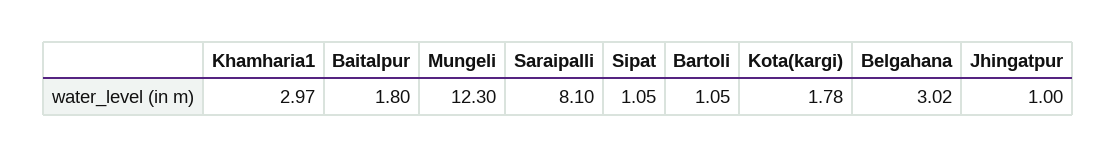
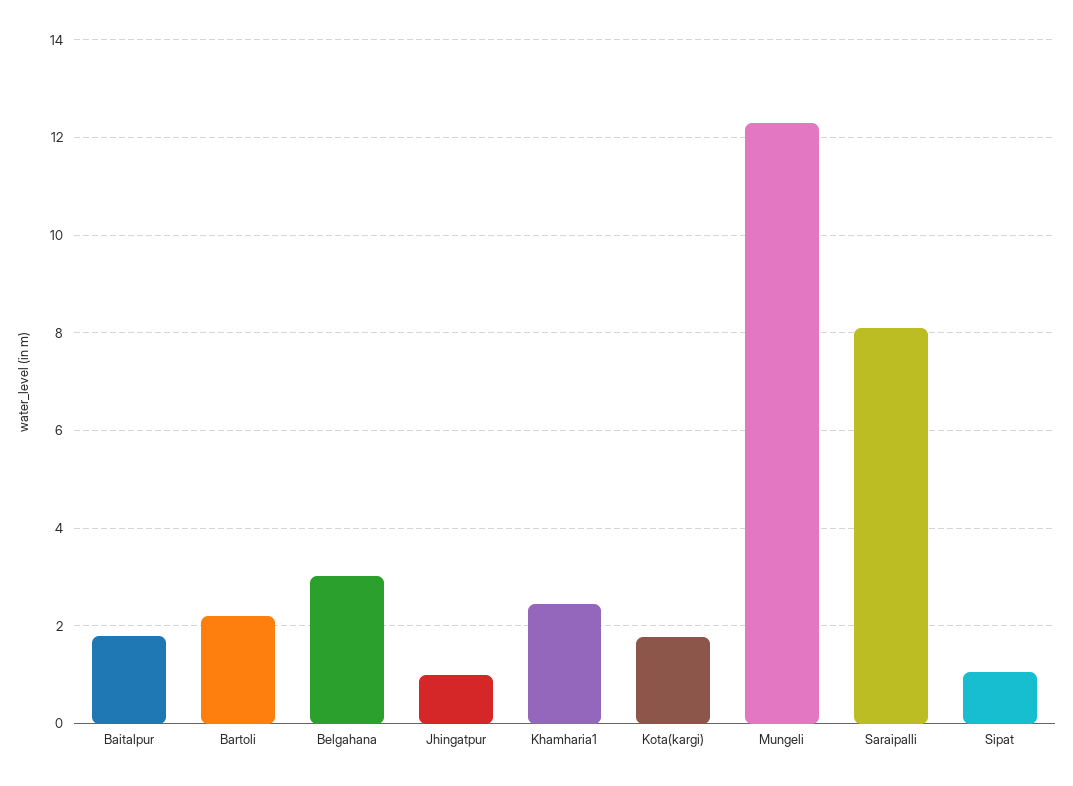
Khamharia1: 2.97 -> 2.4
Bartoli: 1.05 -> 2.2

